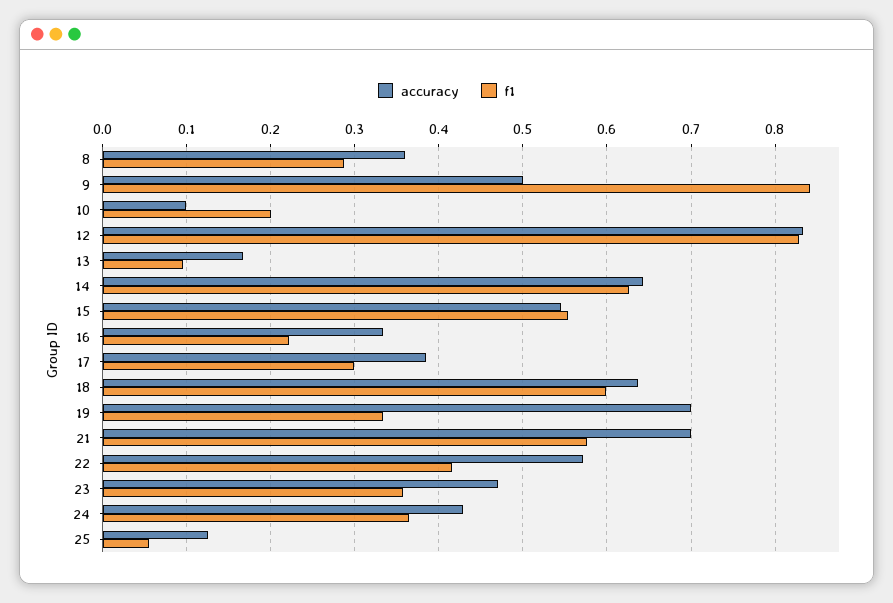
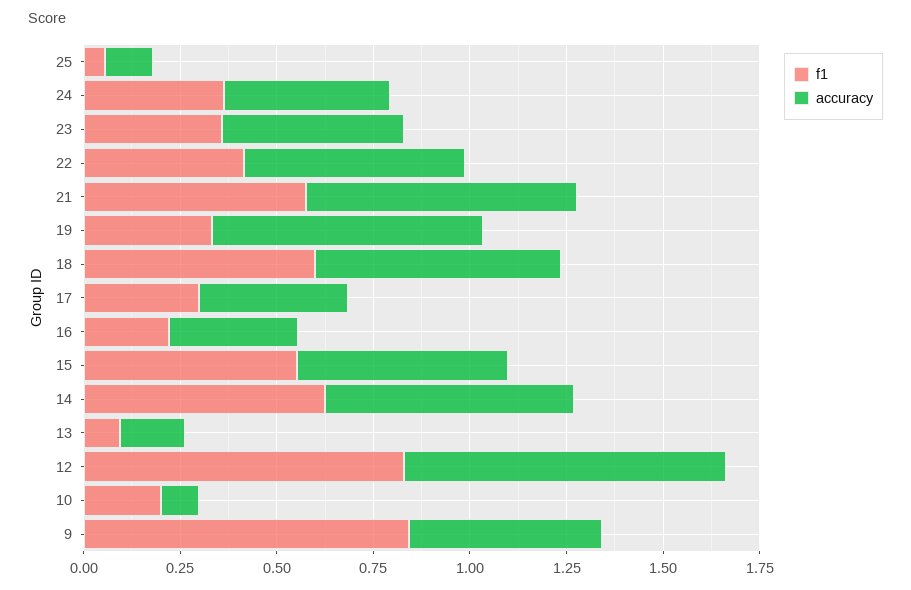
accuracy, 8: 0.36 -> none
f1, 8: 0.29 -> none

